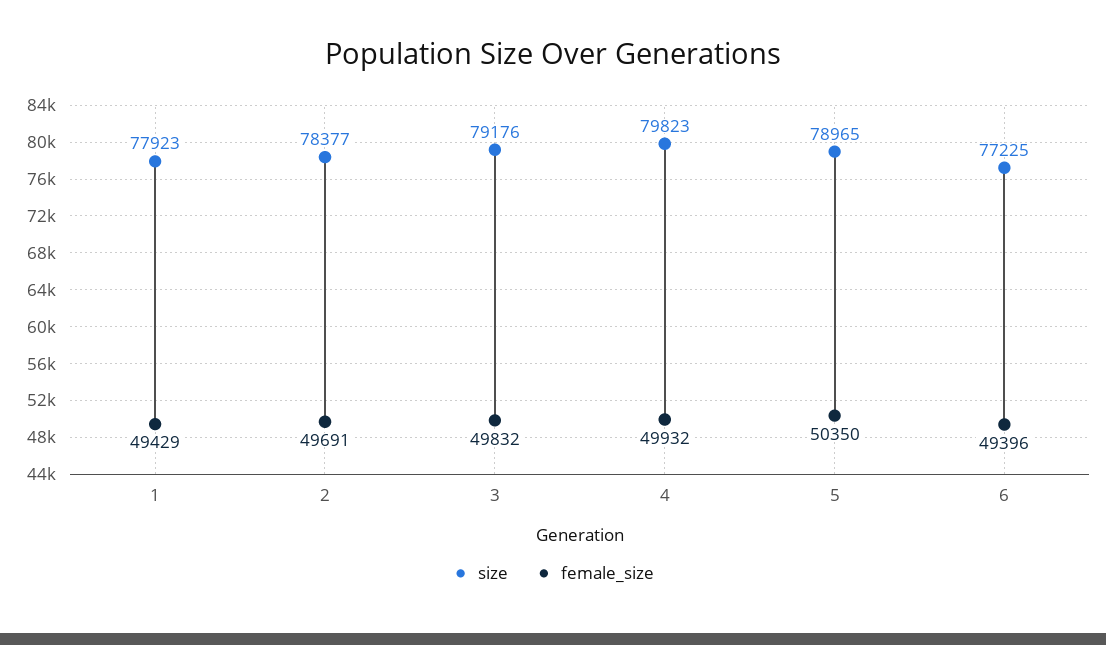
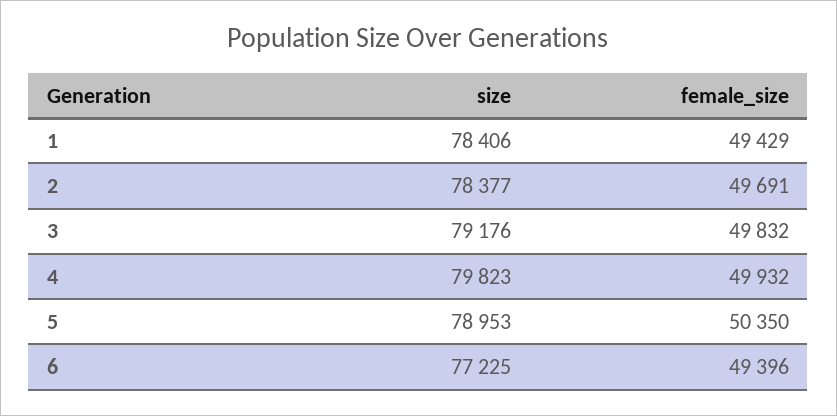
size, 1: 77923 -> 78406
size, 5: 78965 -> 78953

